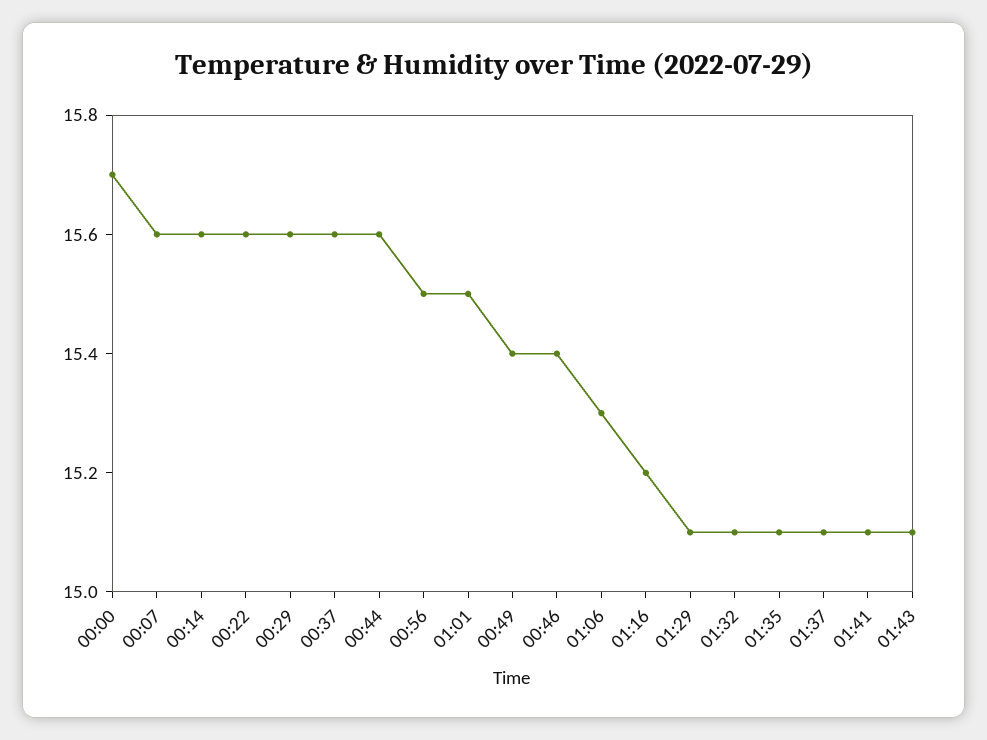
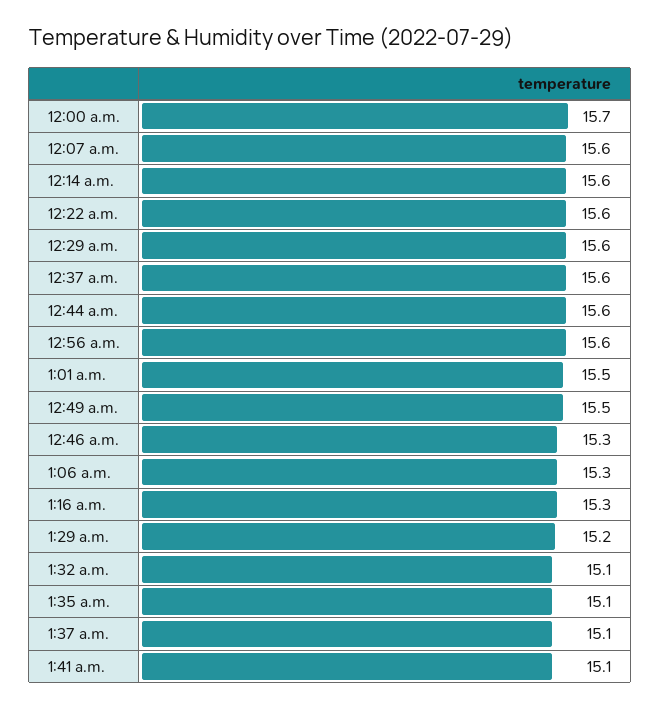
00:56: 15.5 -> 15.6
00:49: 15.4 -> 15.5
00:46: 15.4 -> 15.3
01:16: 15.2 -> 15.3
01:29: 15.1 -> 15.2
01:43: 15.1 -> none

